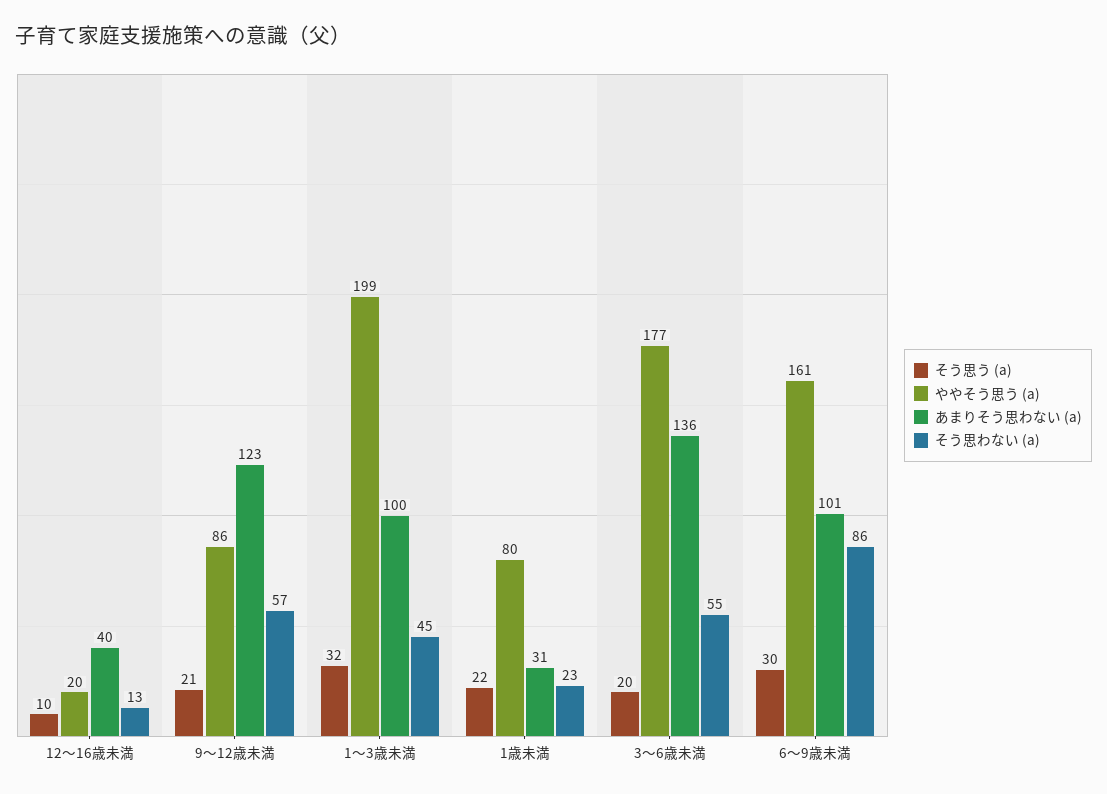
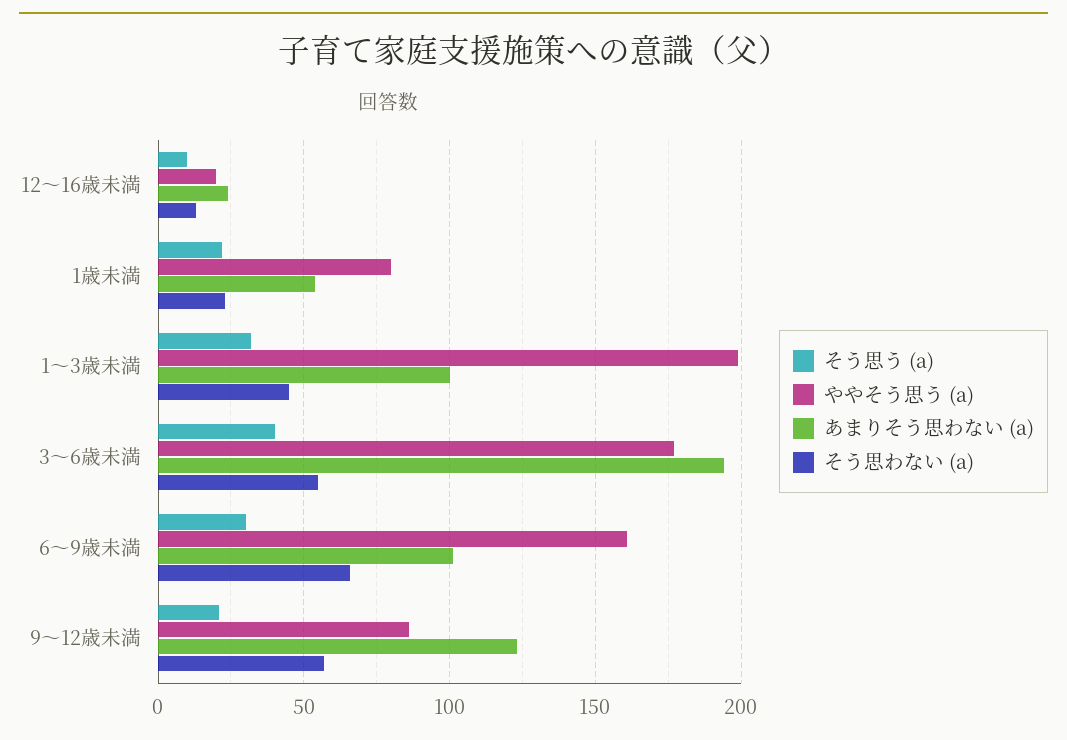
あまりそう思わない (a), 12～16歳未満: 40 -> 25
あまりそう思わない (a), 1歳未満: 31 -> 55
そう思う (a), 3～6歳未満: 20 -> 40
あまりそう思わない (a), 3～6歳未満: 136 -> 195
そう思わない (a), 6～9歳未満: 86 -> 65

